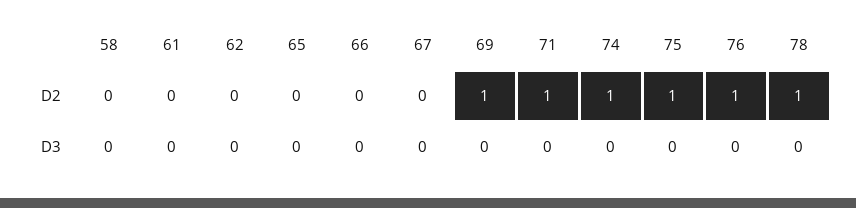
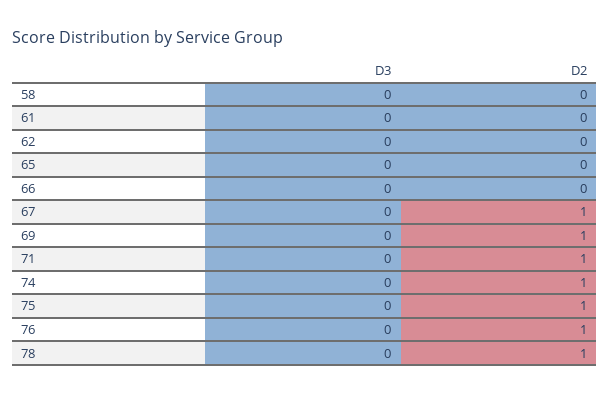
67, D2: 0 -> 1

